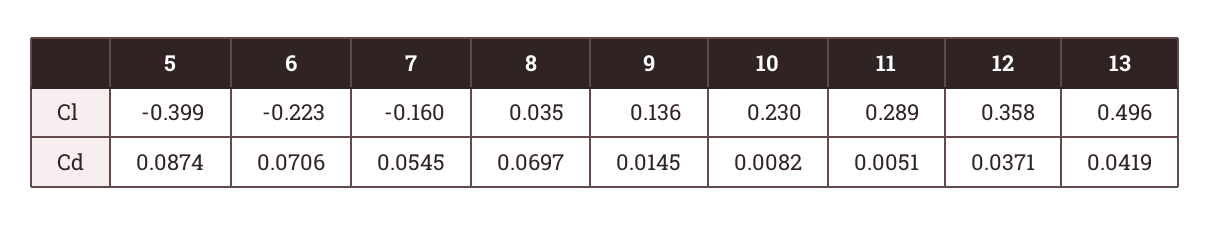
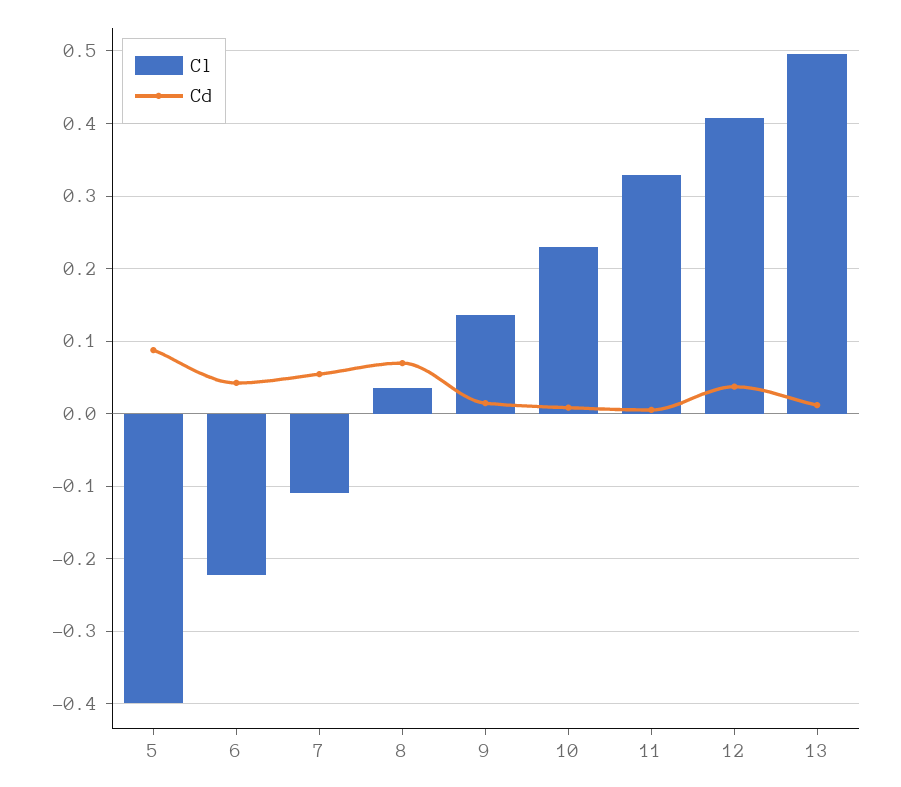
Cl, 7: -0.16 -> -0.11
Cl, 11: 0.289 -> 0.33
Cl, 12: 0.358 -> 0.41
Cd, 6: 0.0706 -> 0.04
Cd, 13: 0.0419 -> 0.01

